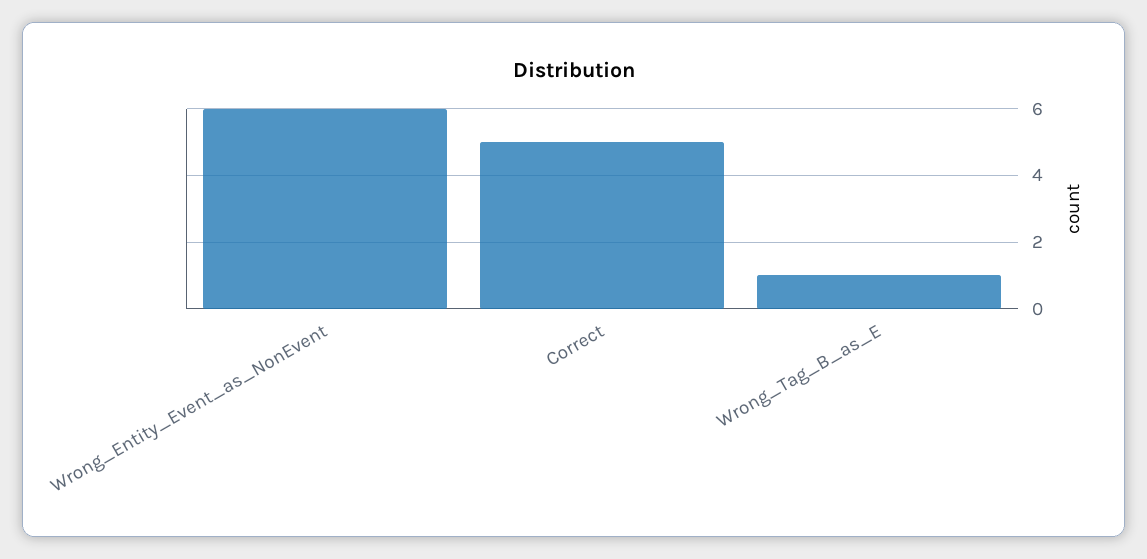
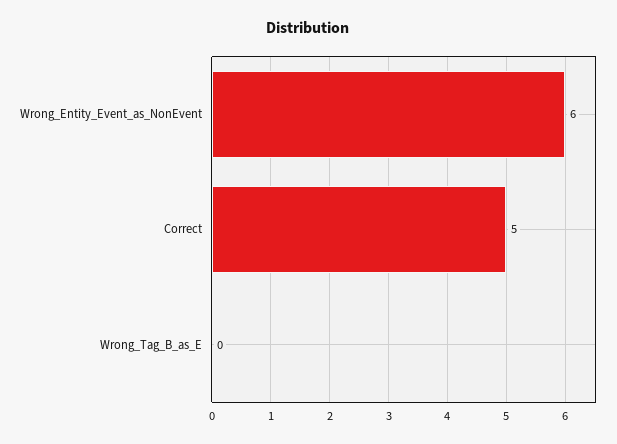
Wrong_Tag_B_as_E: 1 -> 0

